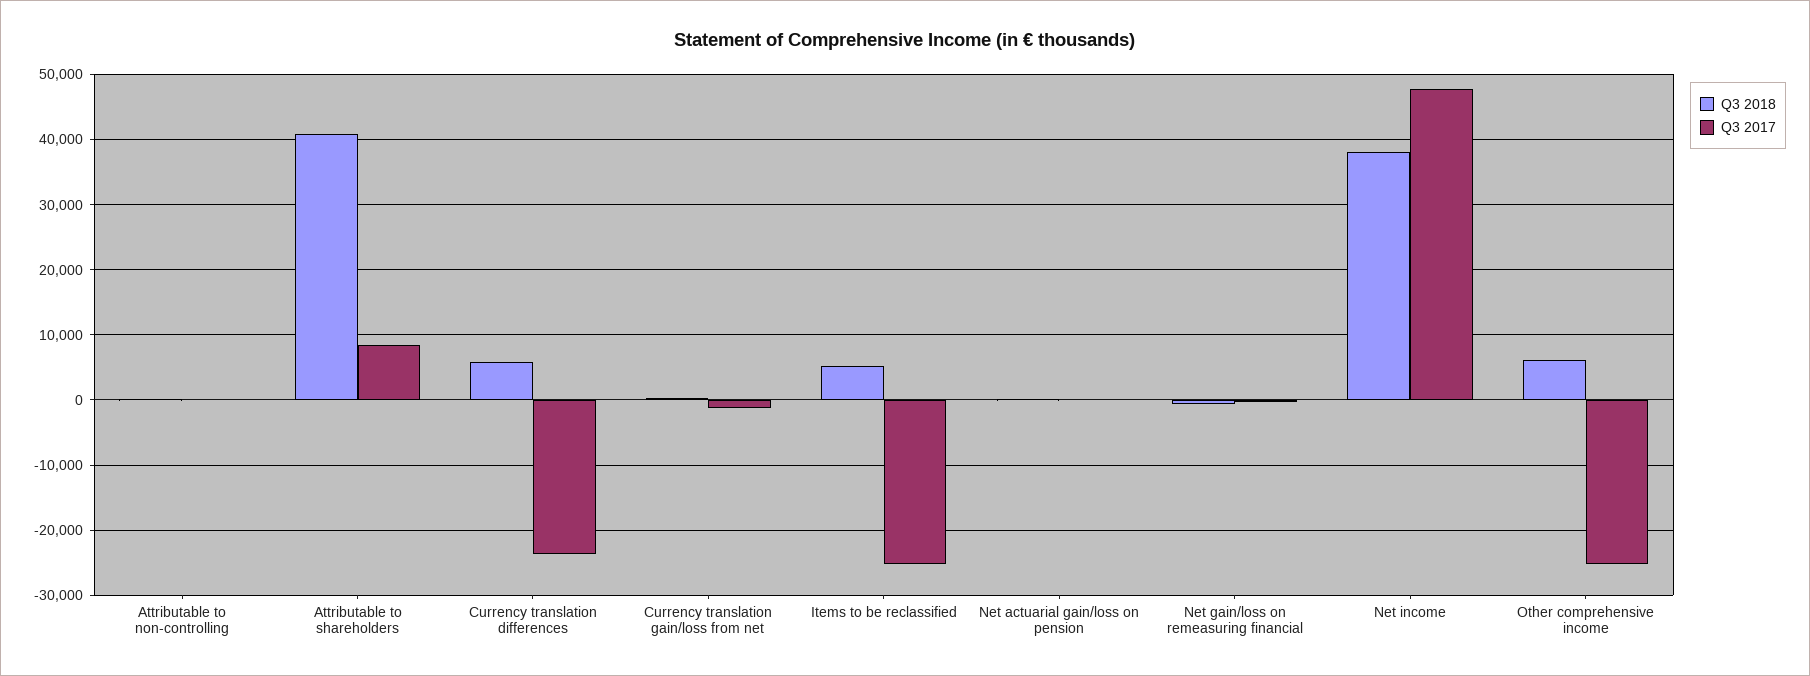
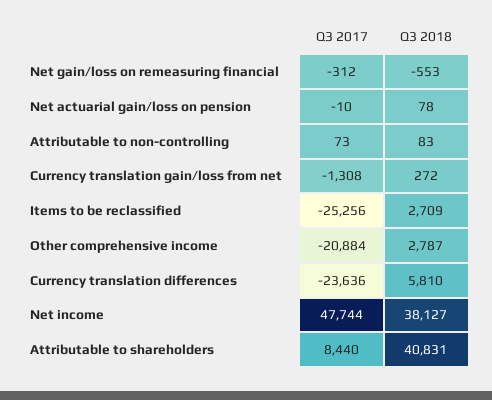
Q3 2018, Items to be reclassified: 5000 -> 2709
Q3 2018, Other comprehensive income: 6000 -> 2787
Q3 2017, Other comprehensive income: -25000 -> -20884

